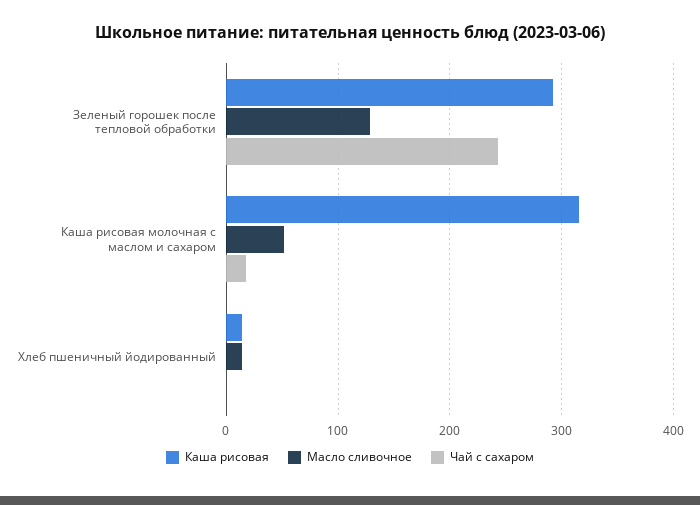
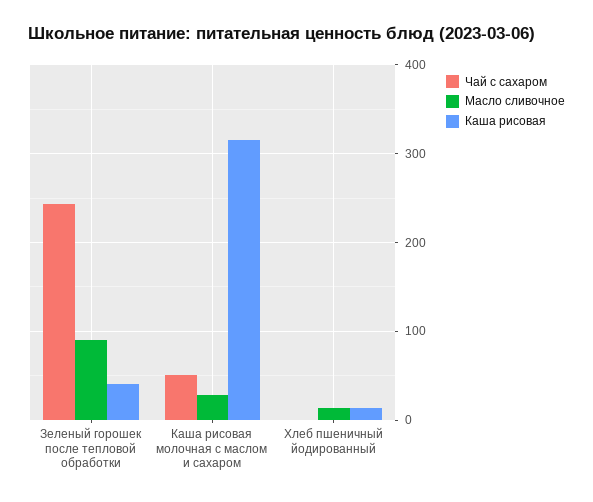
Каша рисовая, Зеленый горошек после тепловой обработки: 290 -> 40
Масло сливочное, Зеленый горошек после тепловой обработки: 130 -> 90
Масло сливочное, Каша рисовая молочная с маслом и сахаром: 50 -> 30
Чай с сахаром, Каша рисовая молочная с маслом и сахаром: 20 -> 50

